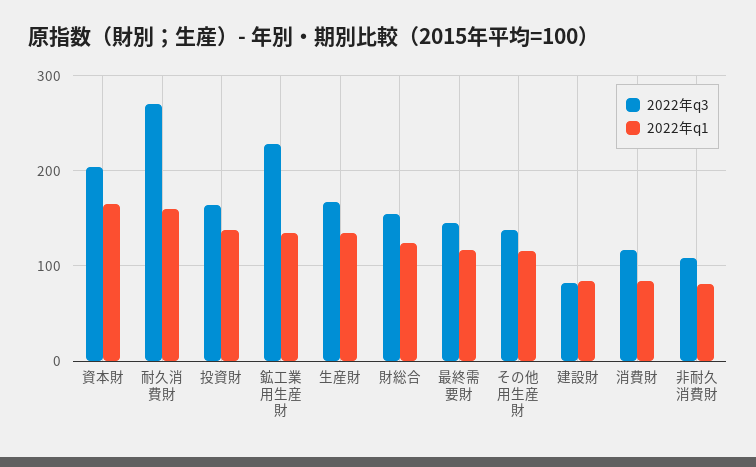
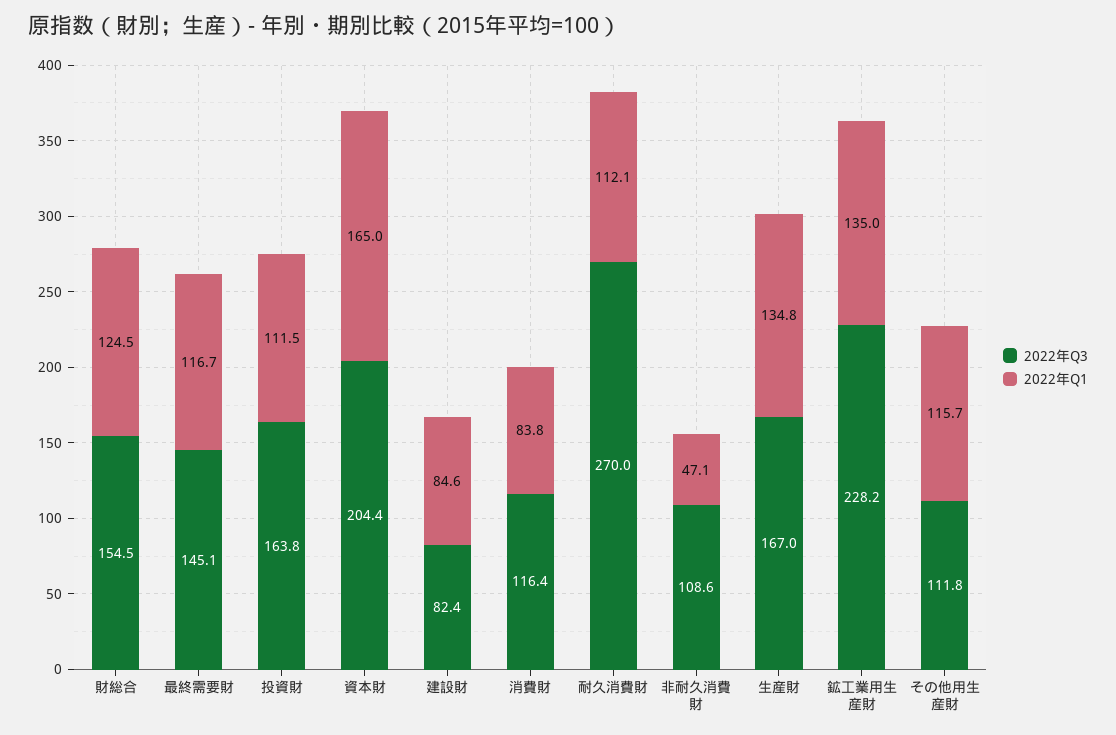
2022年q1, 耐久消費財: 160 -> 112.1
2022年q1, 投資財: 140 -> 111.5
2022年q3, その他用生産財: 140 -> 111.8
2022年q1, 非耐久消費財: 80 -> 47.1

